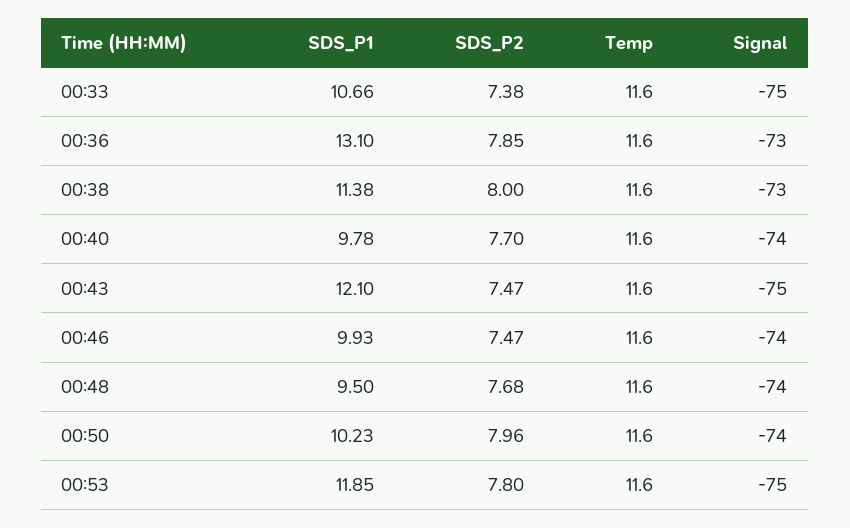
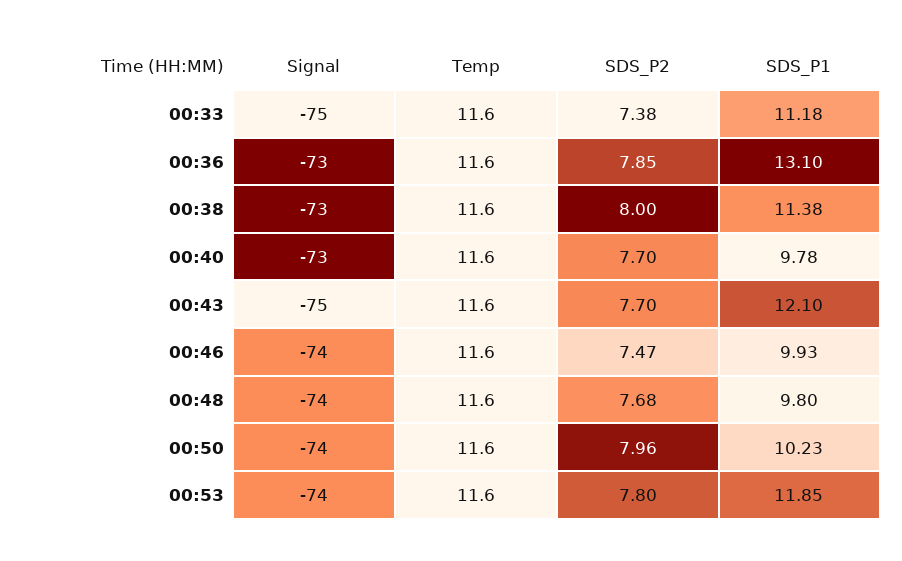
SDS_P1, 00:33: 10.66 -> 11.18
Signal, 00:40: -74 -> -73
SDS_P2, 00:43: 7.47 -> 7.7
SDS_P1, 00:48: 9.5 -> 9.8
Signal, 00:53: -75 -> -74

